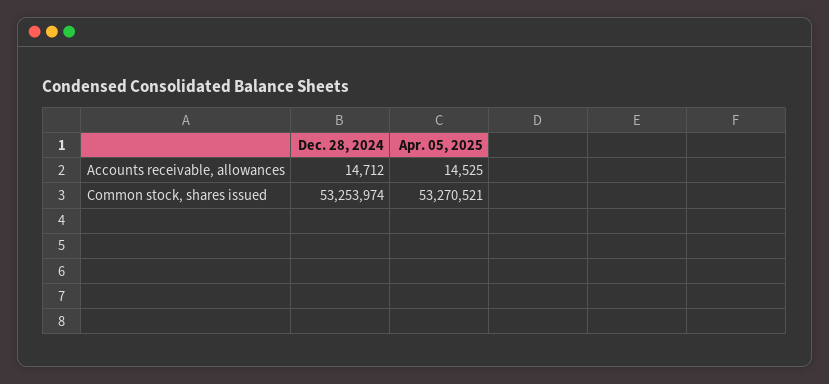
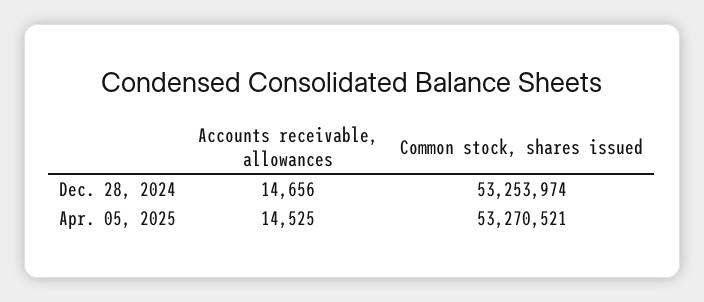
Dec. 28, 2024, Accounts receivable, allowances: 14712 -> 14656

